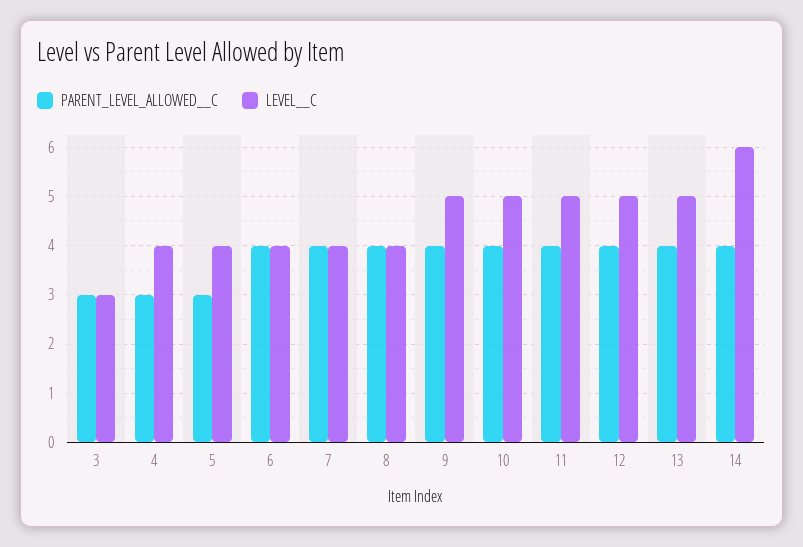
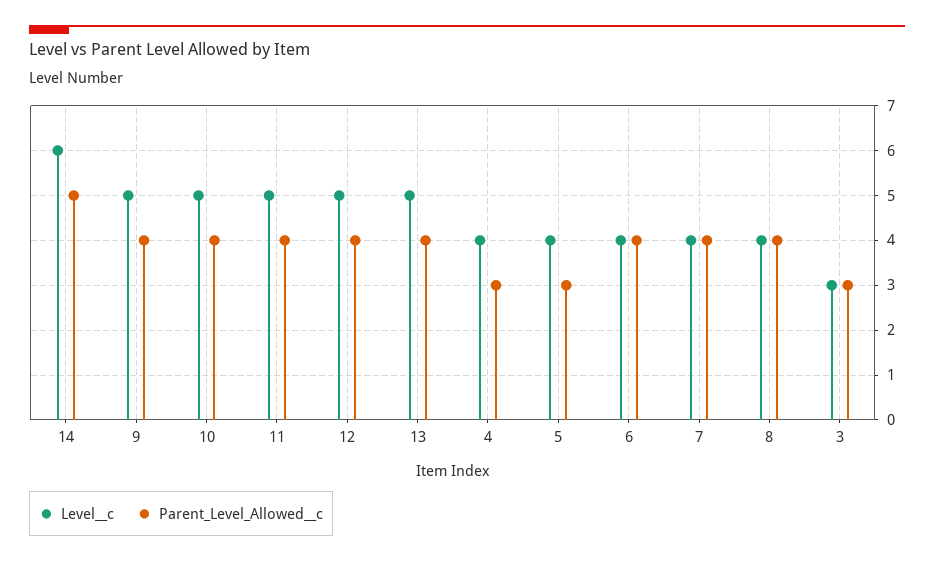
PARENT_LEVEL_ALLOWED__C, 14: 4 -> 5

